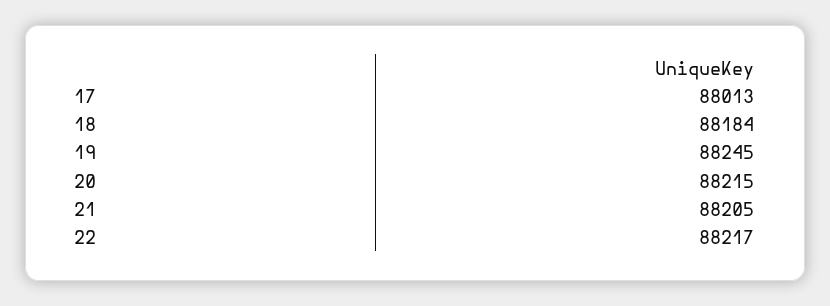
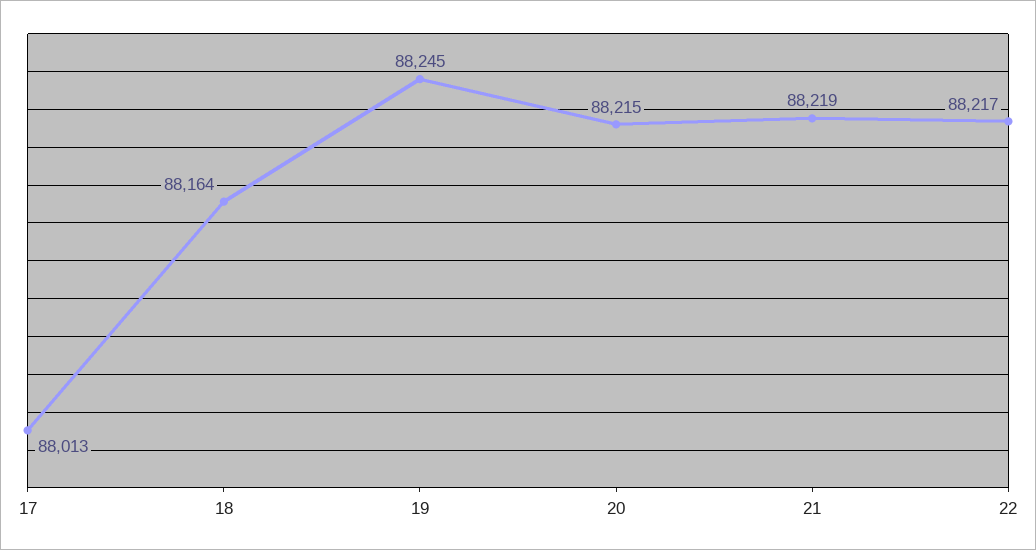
18: 88184 -> 88164
21: 88205 -> 88219

